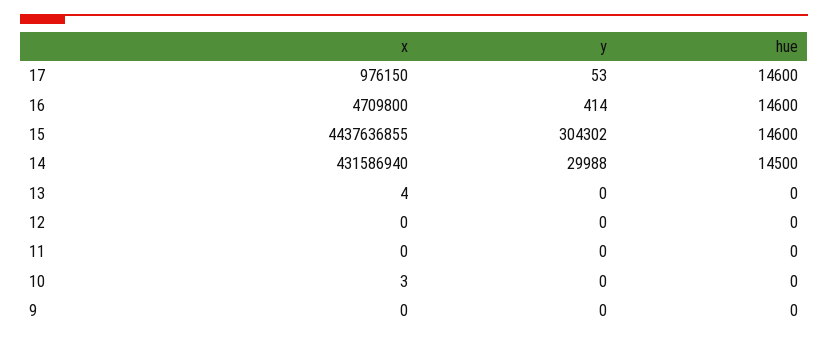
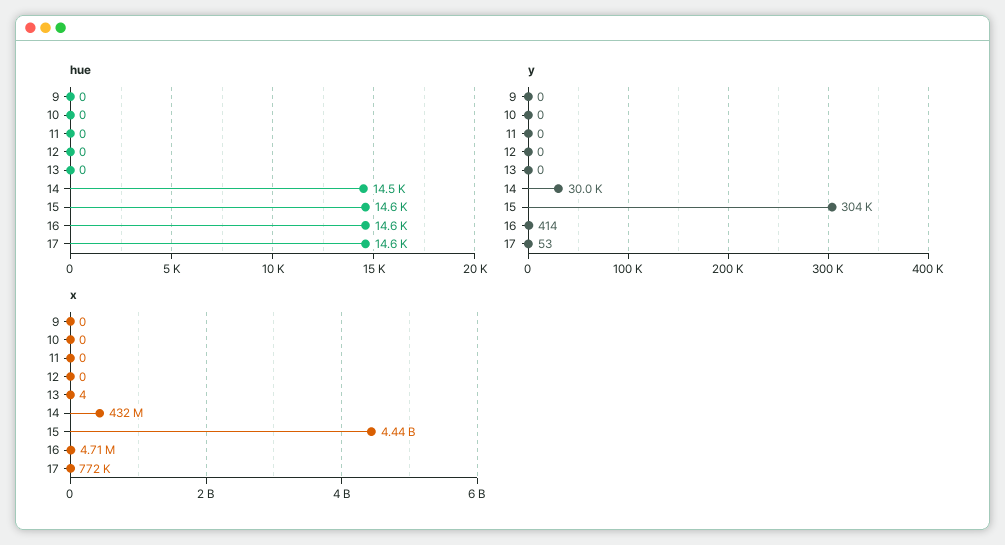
x, 17: 976150 -> 772000
x, 10: 3 -> 0

